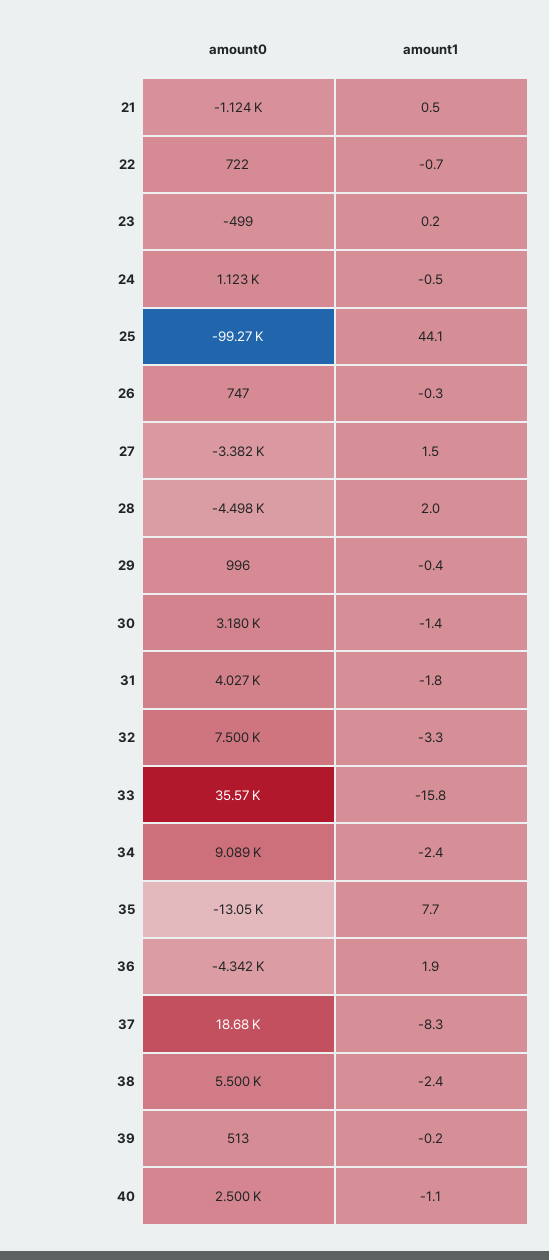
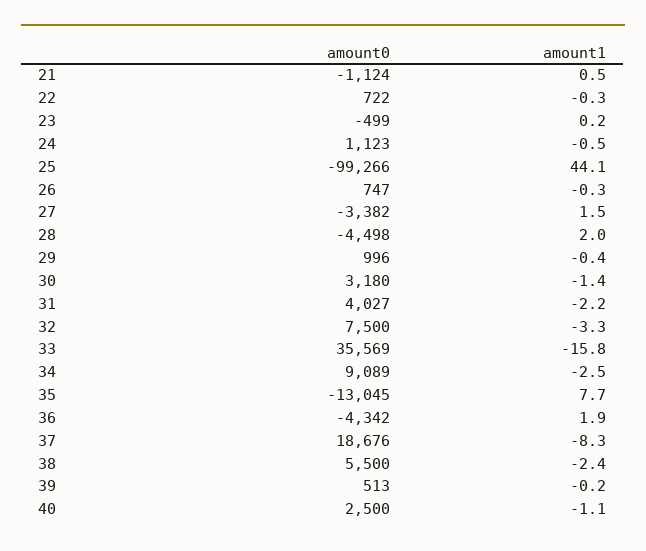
amount1, 22: -0.7 -> -0.3
amount1, 31: -1.8 -> -2.2
amount1, 34: -2.4 -> -2.5

